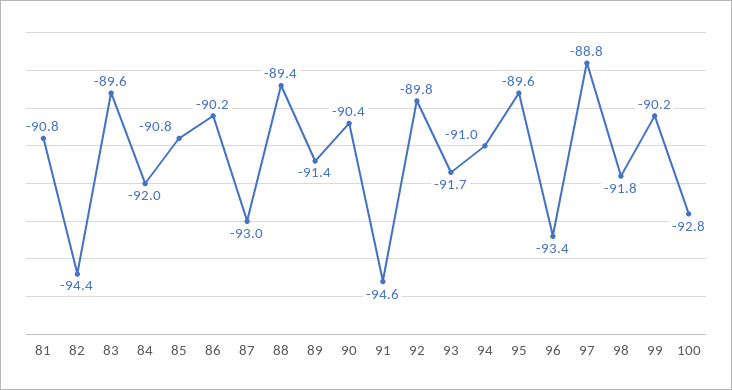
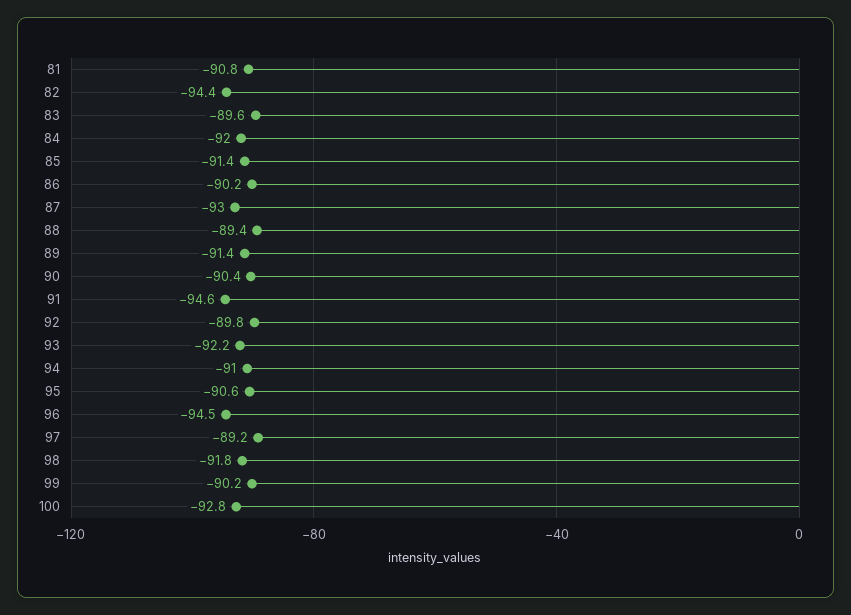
85: -90.8 -> -91.4
93: -91.7 -> -92.2
95: -89.6 -> -90.6
96: -93.4 -> -94.5
97: -88.8 -> -89.2

